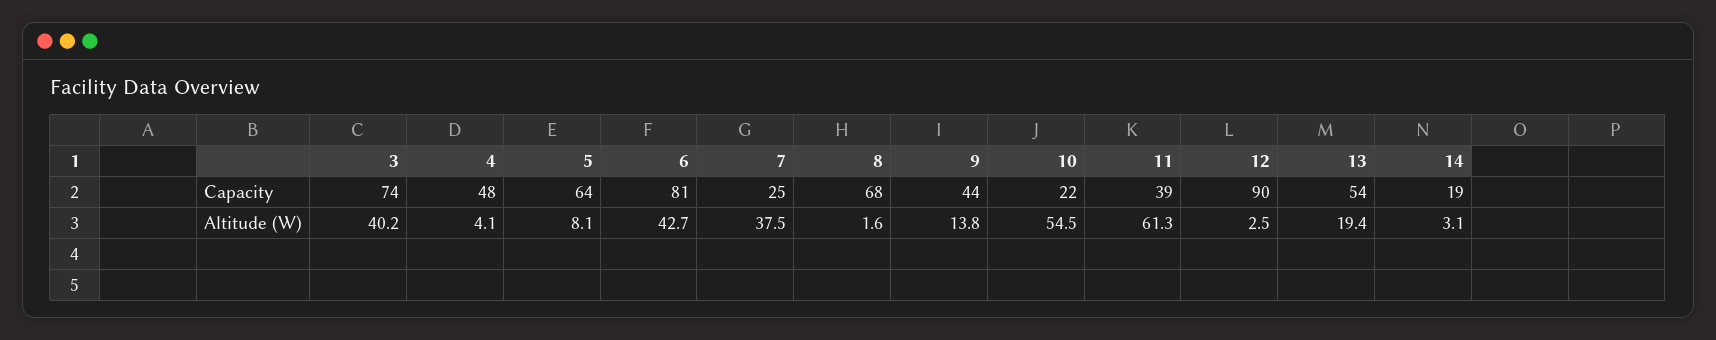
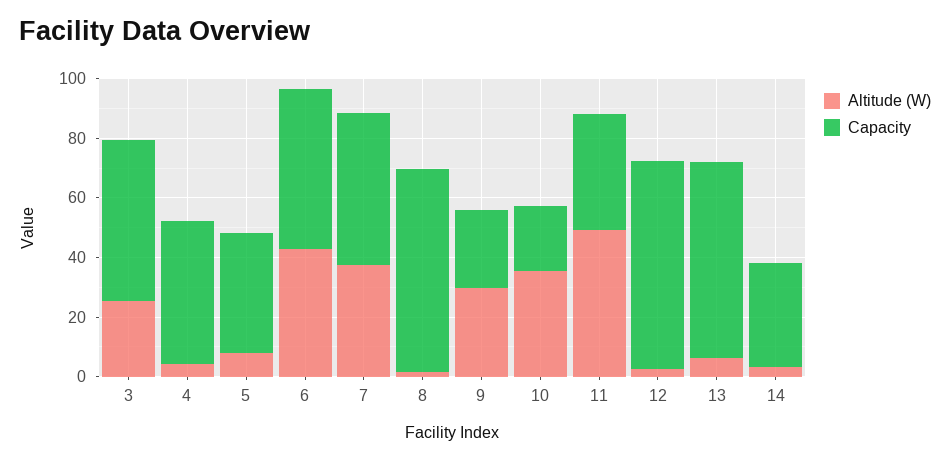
Capacity, 3: 74 -> 55
Capacity, 5: 64 -> 40
Capacity, 6: 81 -> 55
Capacity, 7: 25 -> 50
Capacity, 9: 44 -> 25
Capacity, 12: 90 -> 70
Capacity, 13: 54 -> 65
Capacity, 14: 19 -> 35
Altitude (W), 3: 40.2 -> 25
Altitude (W), 9: 13.8 -> 30
Altitude (W), 10: 54.5 -> 35
Altitude (W), 11: 61.3 -> 50
Altitude (W), 13: 19.4 -> 5

